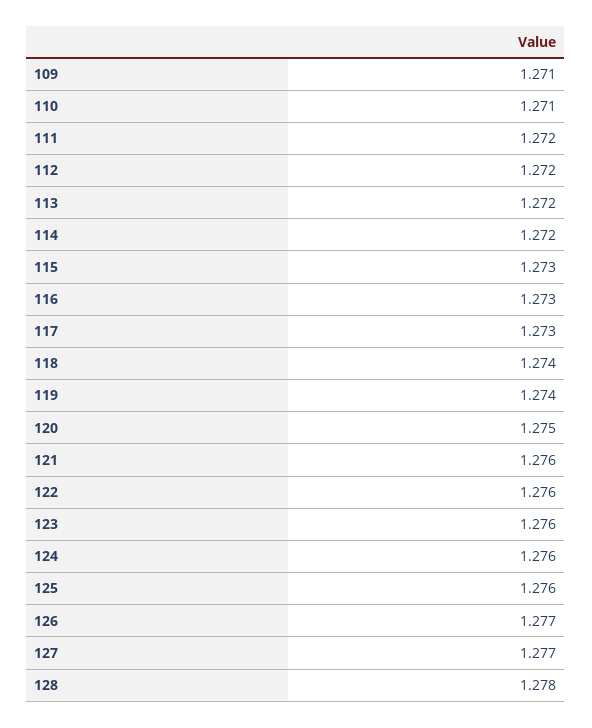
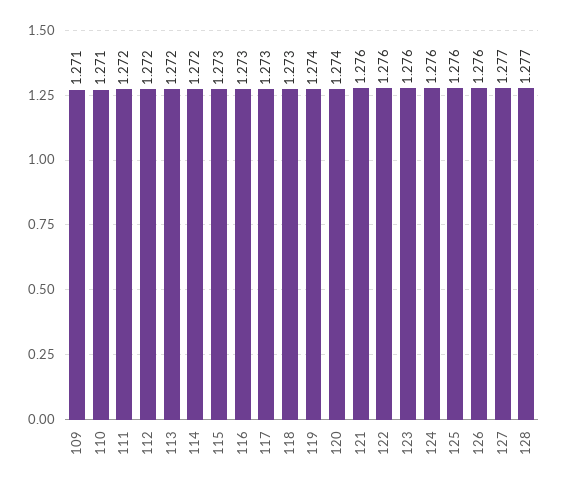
118: 1.274 -> 1.273
120: 1.275 -> 1.274
126: 1.277 -> 1.276
128: 1.278 -> 1.277

